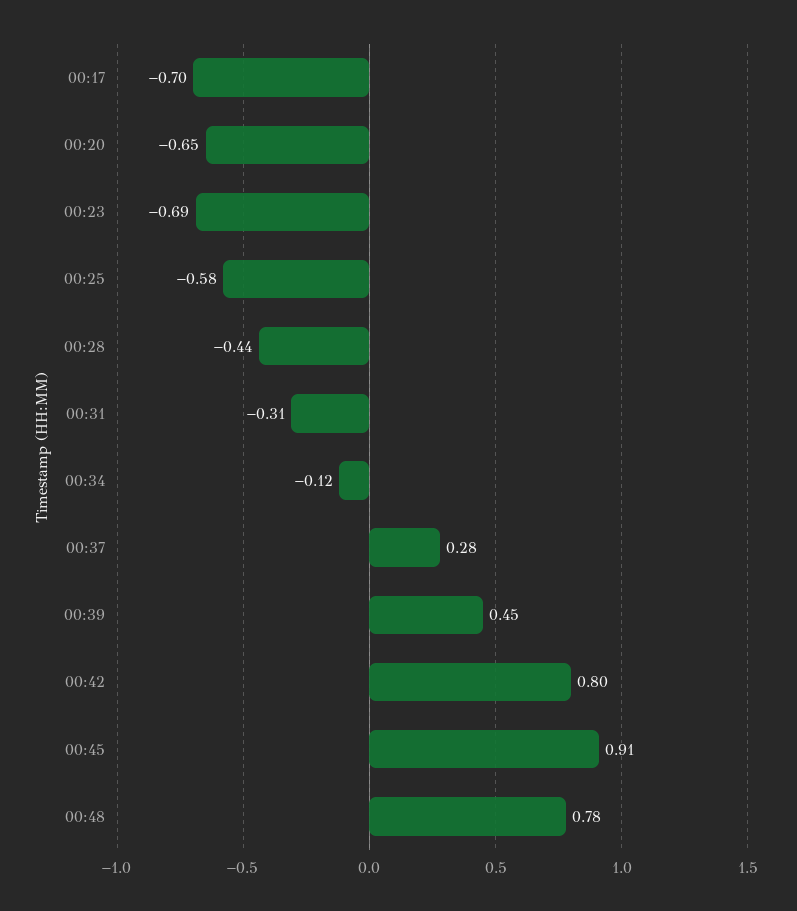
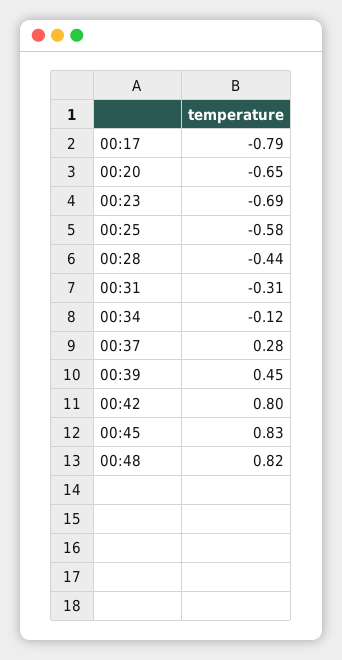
00:17: -0.7 -> -0.79
00:45: 0.91 -> 0.83
00:48: 0.78 -> 0.82

